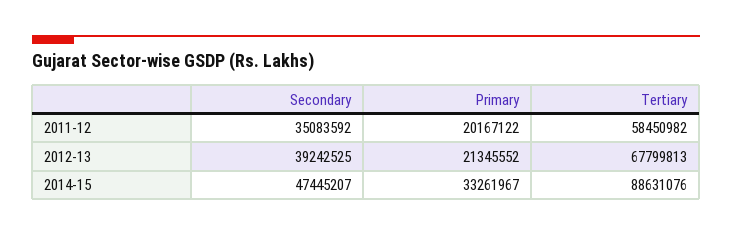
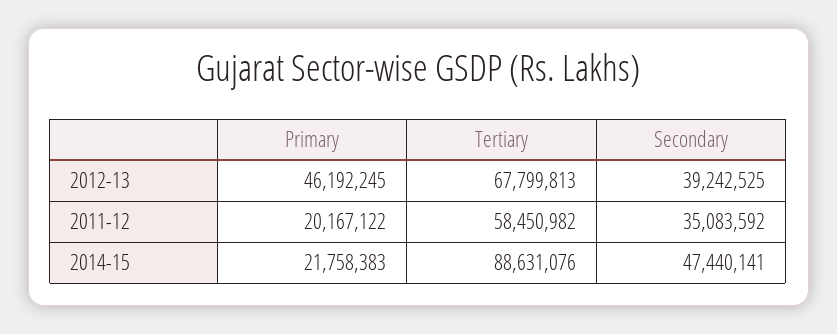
Primary, 2012-13: 21345552 -> 46192245
Secondary, 2014-15: 47445207 -> 47440141
Primary, 2014-15: 33261967 -> 21758383

